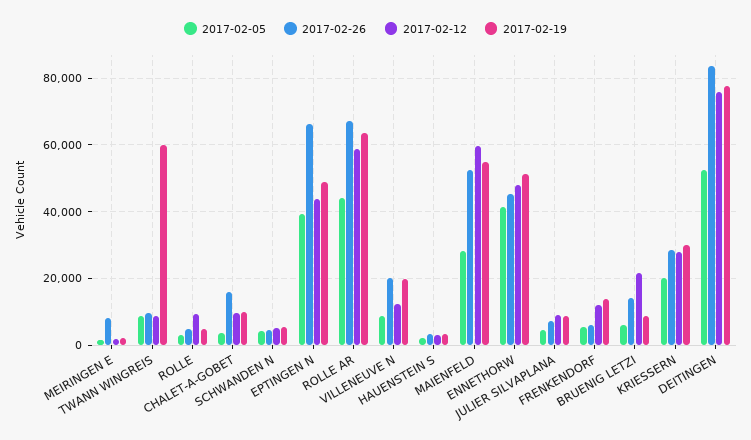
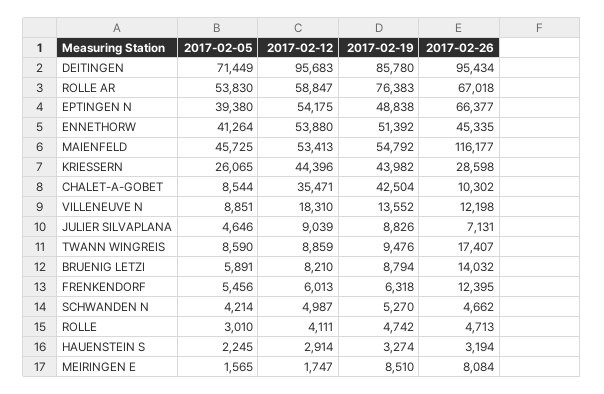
2017-02-19, MEIRINGEN E: 2000 -> 8510
2017-02-26, TWANN WINGREIS: 10000 -> 17407
2017-02-19, TWANN WINGREIS: 60000 -> 9476
2017-02-12, ROLLE: 10000 -> 4111
2017-02-05, CHALET-A-GOBET: 4000 -> 8544
2017-02-26, CHALET-A-GOBET: 16000 -> 10302
2017-02-12, CHALET-A-GOBET: 10000 -> 35471
2017-02-19, CHALET-A-GOBET: 10000 -> 42504
2017-02-12, EPTINGEN N: 44000 -> 54175
2017-02-05, ROLLE AR: 44000 -> 53830
2017-02-19, ROLLE AR: 64000 -> 76383
2017-02-26, VILLENEUVE N: 20000 -> 12198
2017-02-12, VILLENEUVE N: 12000 -> 18310
2017-02-19, VILLENEUVE N: 20000 -> 13552
2017-02-05, MAIENFELD: 28000 -> 45725
2017-02-26, MAIENFELD: 52000 -> 116177
2017-02-12, MAIENFELD: 60000 -> 53413
2017-02-12, ENNETHORW: 48000 -> 53880
2017-02-26, FRENKENDORF: 6000 -> 12395
2017-02-12, FRENKENDORF: 12000 -> 6013
2017-02-19, FRENKENDORF: 14000 -> 6318
2017-02-12, BRUENIG LETZI: 22000 -> 8210
2017-02-05, KRIESSERN: 20000 -> 26065
2017-02-12, KRIESSERN: 28000 -> 44396
2017-02-19, KRIESSERN: 30000 -> 43982
2017-02-05, DEITINGEN: 52000 -> 71449
2017-02-26, DEITINGEN: 84000 -> 95434
2017-02-12, DEITINGEN: 76000 -> 95683
2017-02-19, DEITINGEN: 78000 -> 85780

